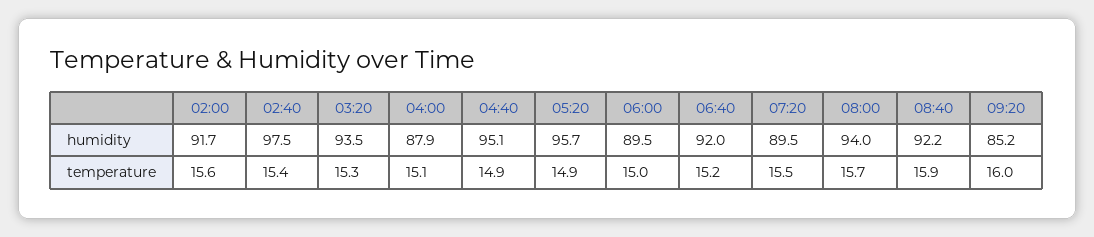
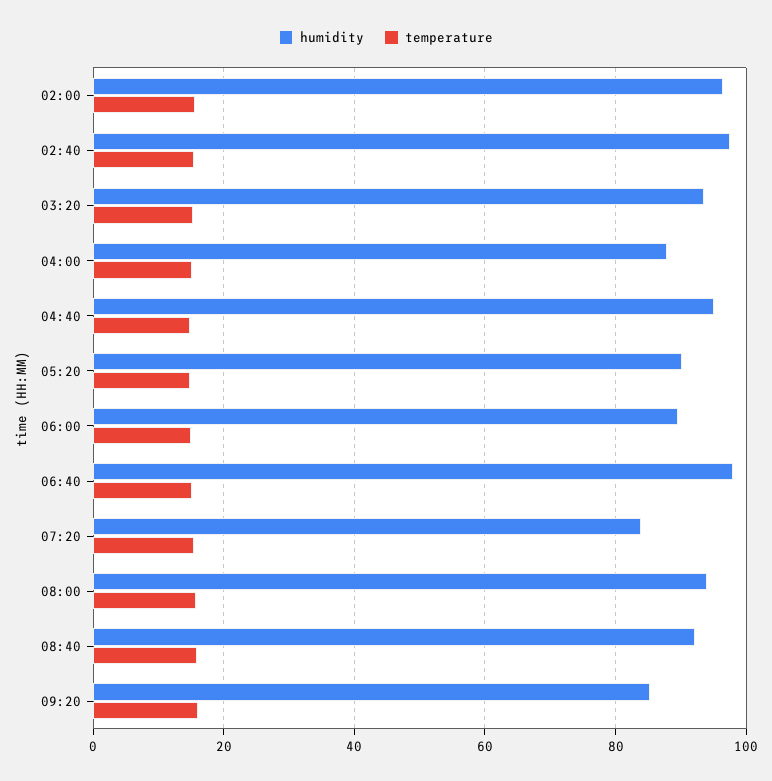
humidity, 02:00: 91.7 -> 96
humidity, 05:20: 95.7 -> 90
humidity, 06:40: 92 -> 98
humidity, 07:20: 89.5 -> 84

